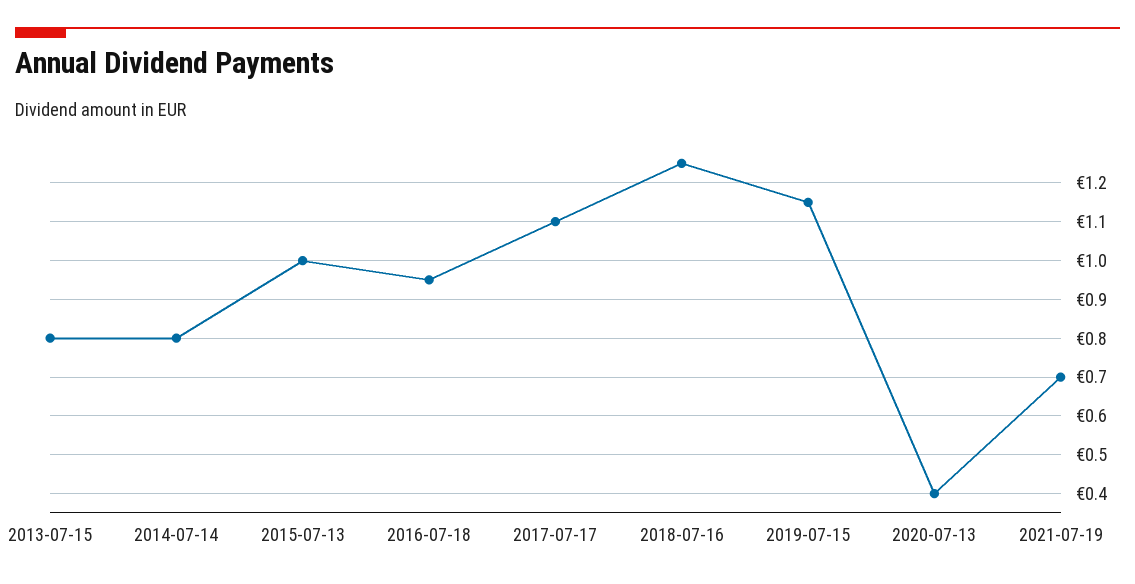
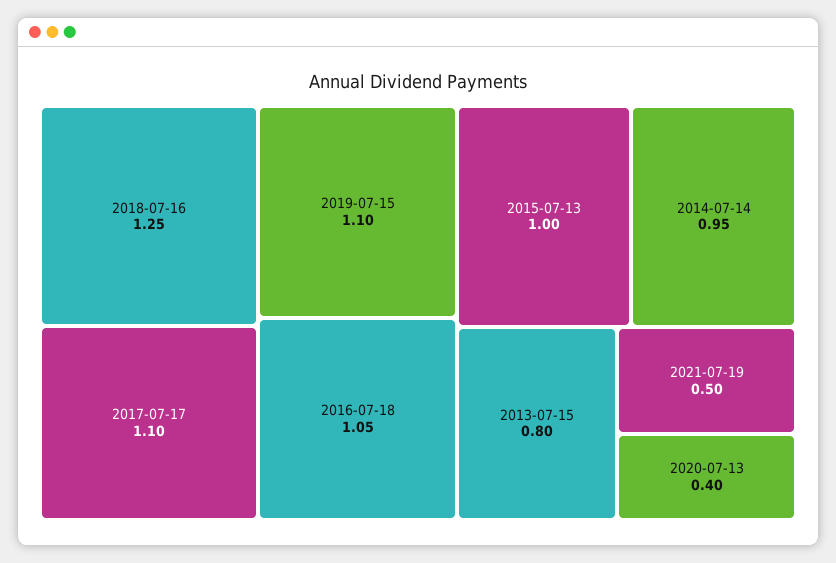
2014-07-14: 0.8 -> 0.95
2016-07-18: 0.95 -> 1.05
2019-07-15: 1.15 -> 1.1
2021-07-19: 0.7 -> 0.5

